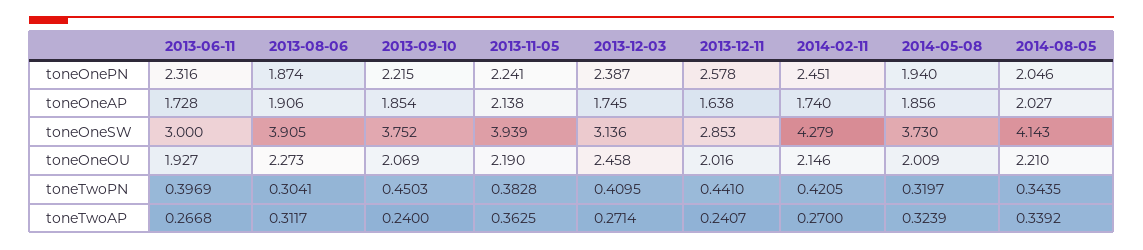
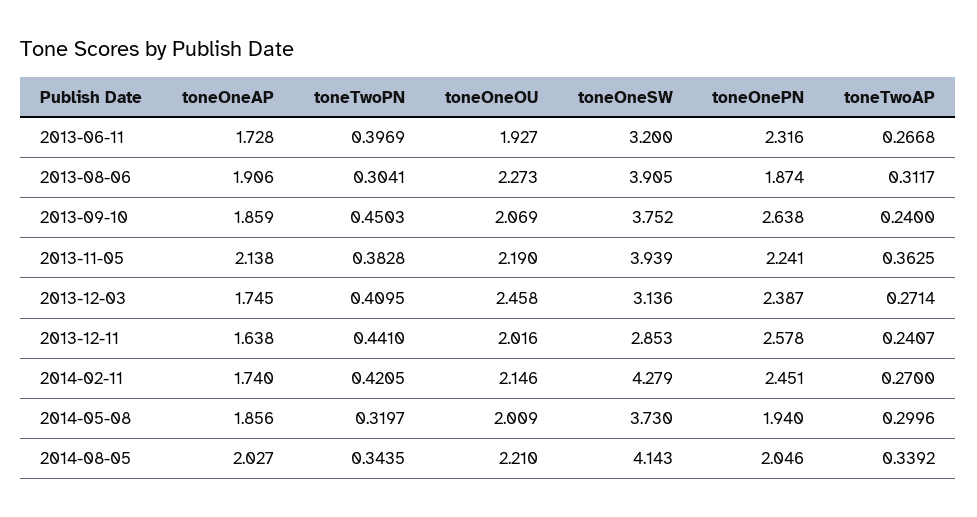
2013-09-10, toneOnePN: 2.215 -> 2.638
2013-09-10, toneOneAP: 1.854 -> 1.859
2013-06-11, toneOneSW: 3 -> 3.2
2014-05-08, toneTwoAP: 0.3239 -> 0.2996

